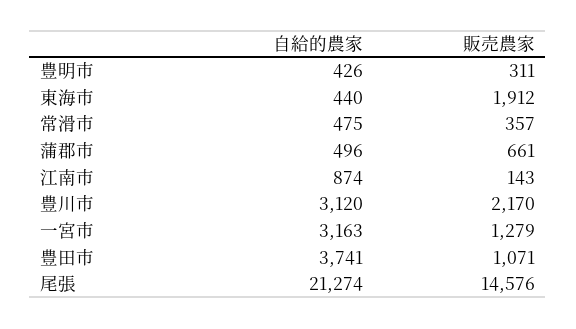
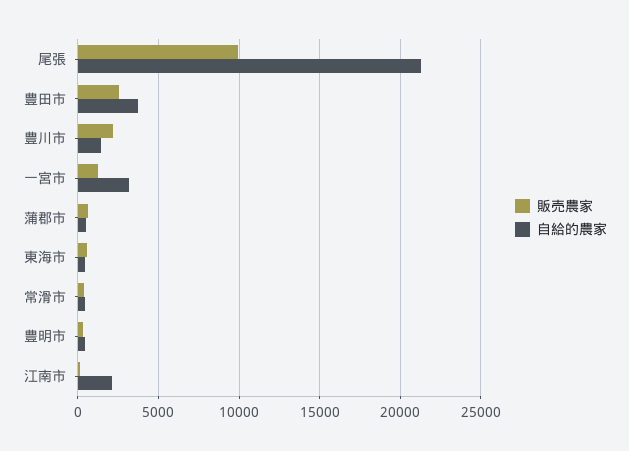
販売農家, 東海市: 1912 -> 500
自給的農家, 江南市: 874 -> 2000
自給的農家, 豊川市: 3120 -> 1500
販売農家, 豊田市: 1071 -> 2500
販売農家, 尾張: 14576 -> 10000

